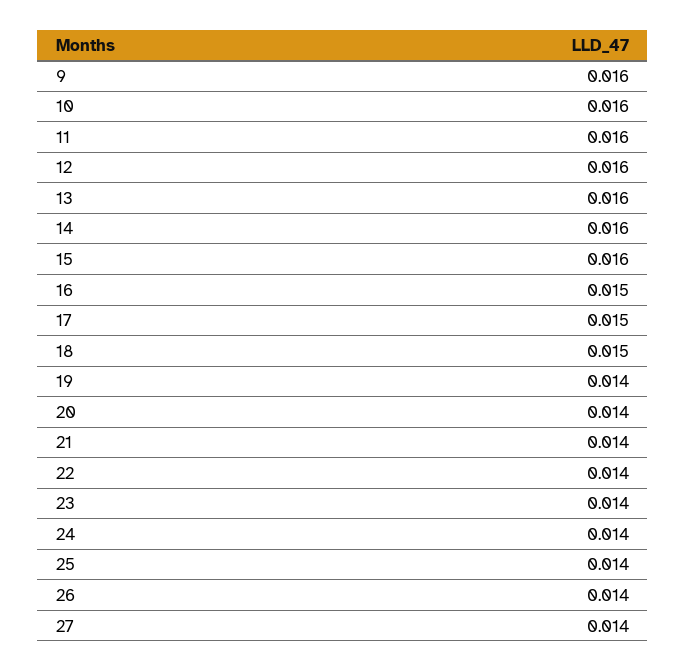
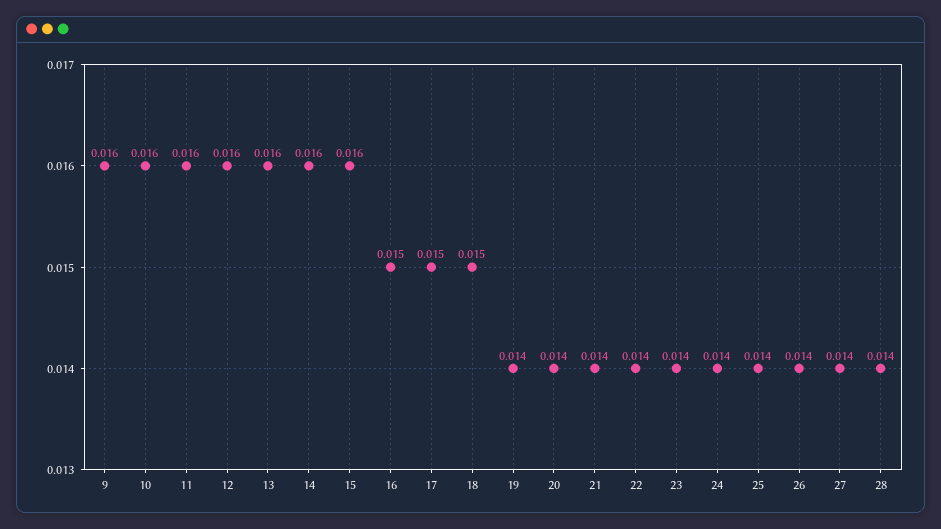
28: none -> 0.014

